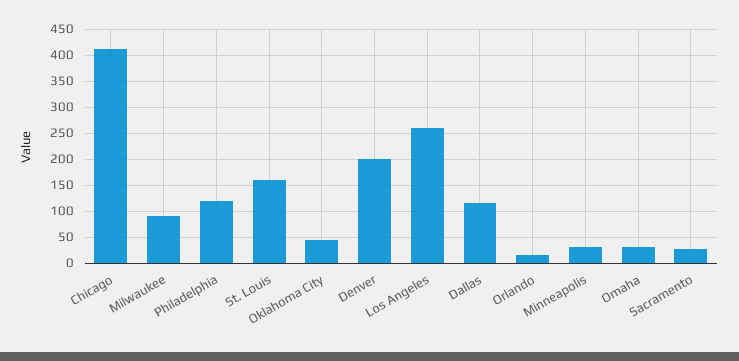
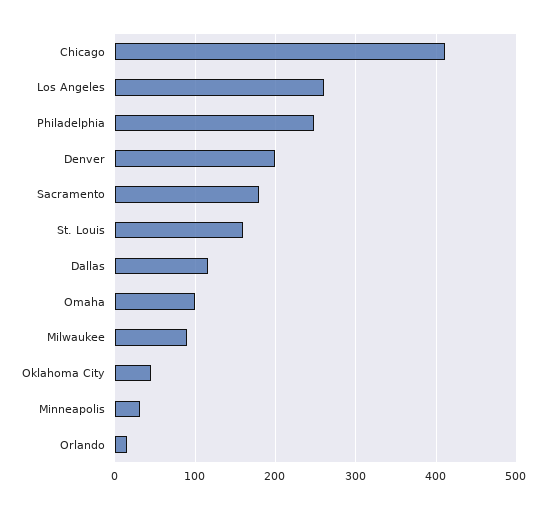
Philadelphia: 125 -> 250
Omaha: 25 -> 100
Sacramento: 25 -> 180

